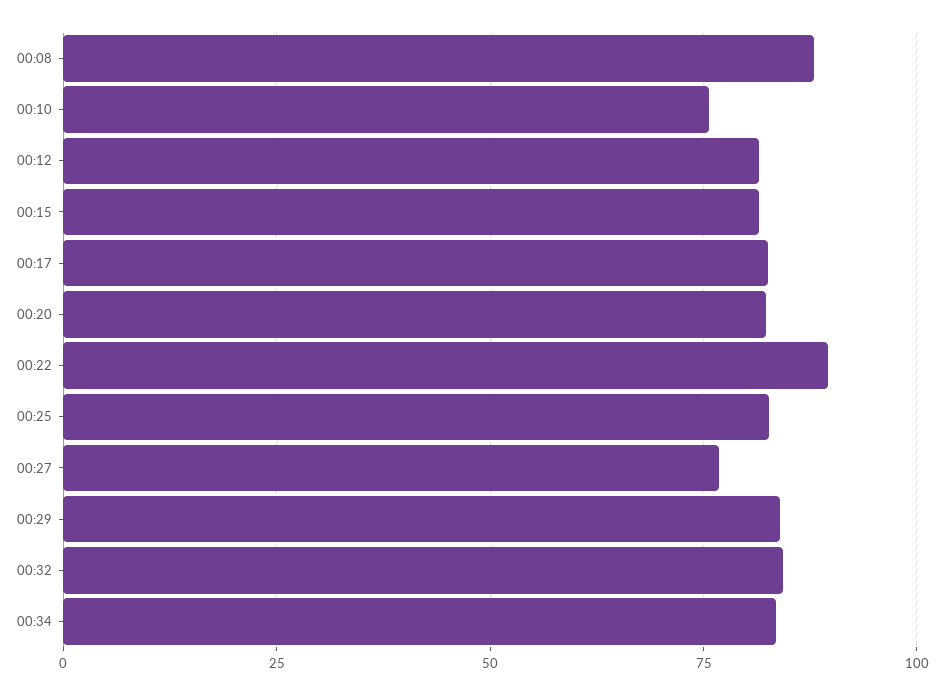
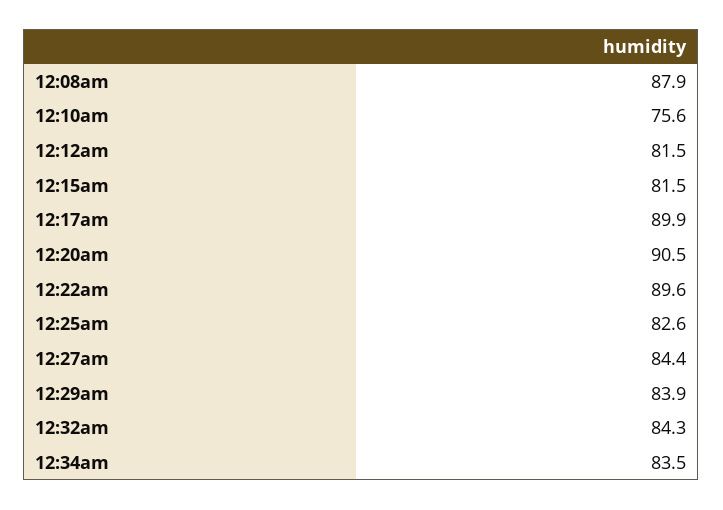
00:17: 82.5 -> 89.9
00:20: 82.5 -> 90.5
00:27: 77.5 -> 84.4

